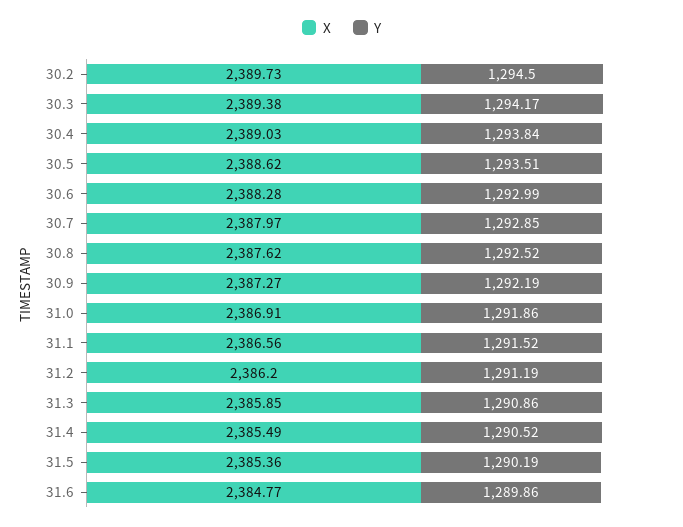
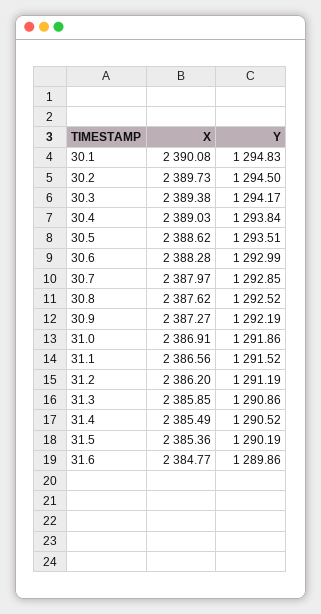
X, 30.1: none -> 2390.08
Y, 30.1: none -> 1294.83

